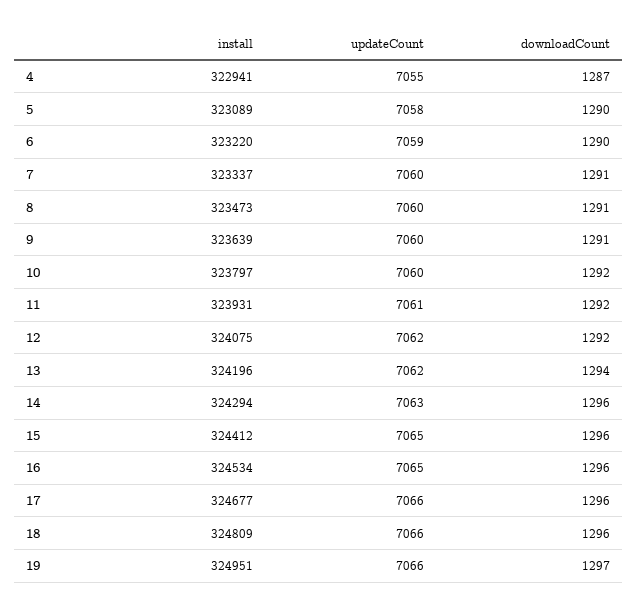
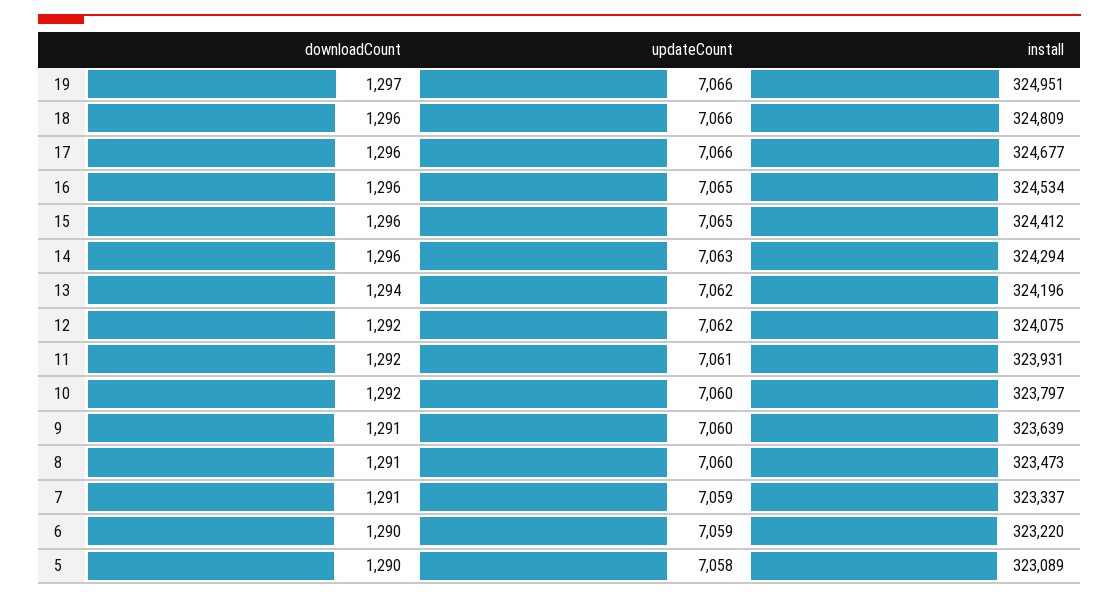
install, 4: 322941 -> none
updateCount, 4: 7055 -> none
downloadCount, 4: 1287 -> none
updateCount, 7: 7060 -> 7059

